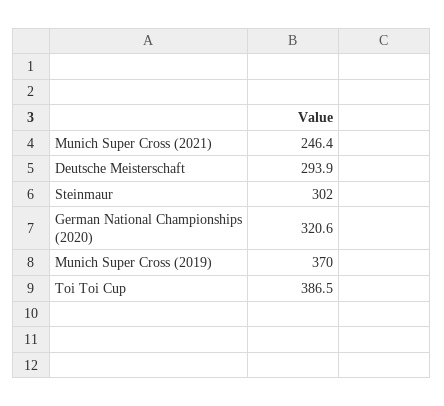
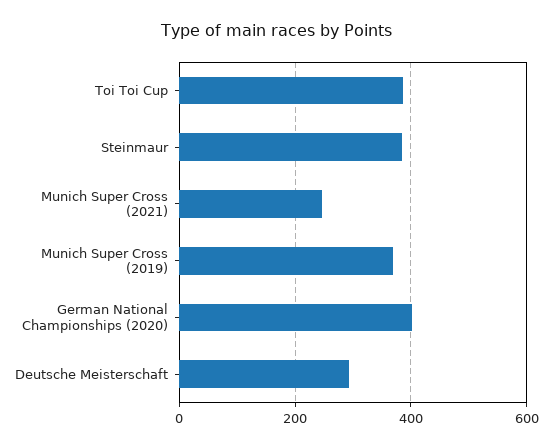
Steinmaur: 302 -> 380
German National Championships (2020): 320.6 -> 400

